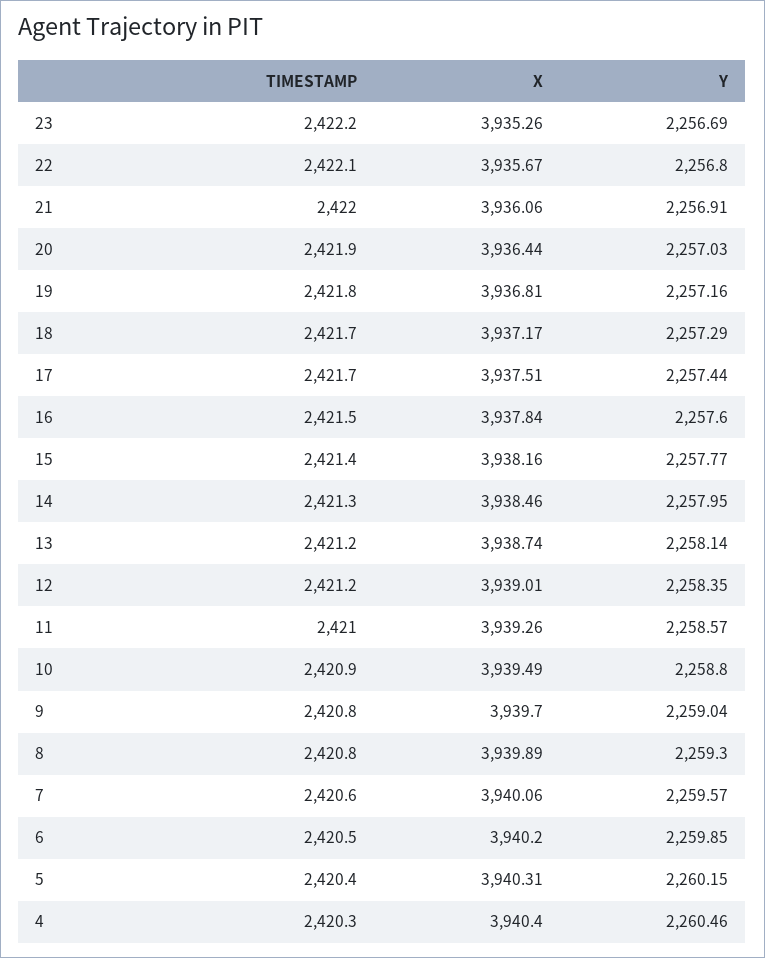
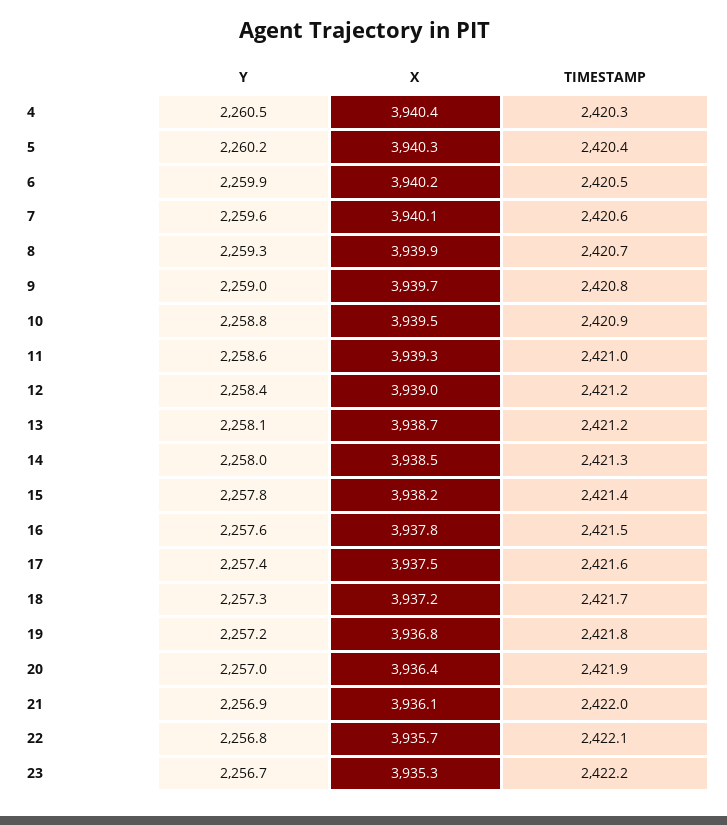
TIMESTAMP, 17: 2421.7 -> 2421.6
TIMESTAMP, 8: 2420.8 -> 2420.7

